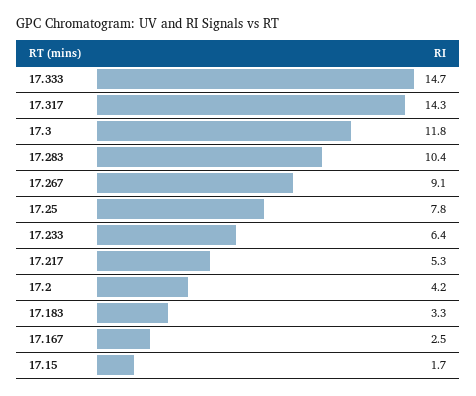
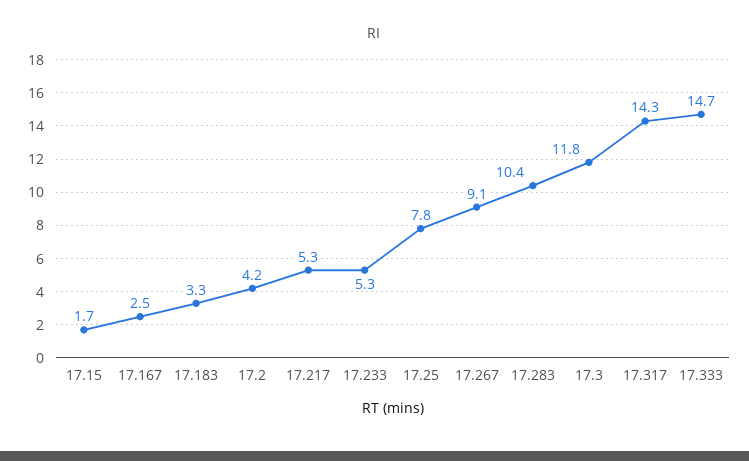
17.233: 6.4 -> 5.3

